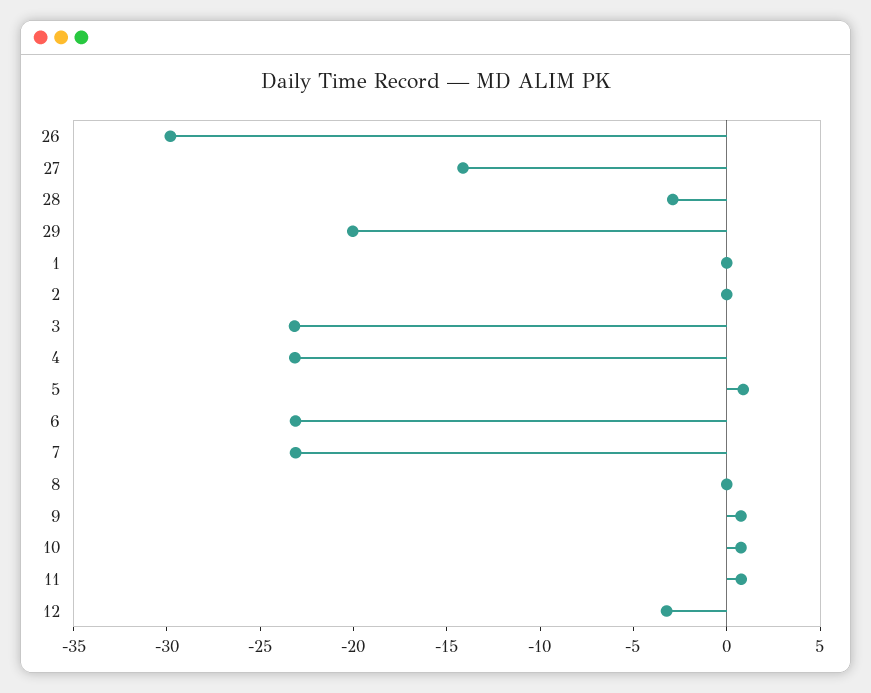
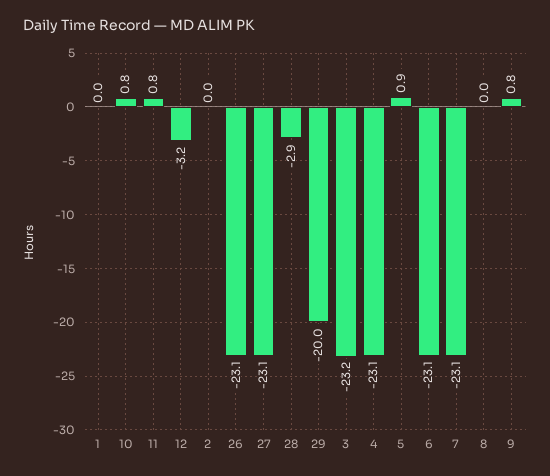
26: -30 -> -23.1
27: -14 -> -23.1

